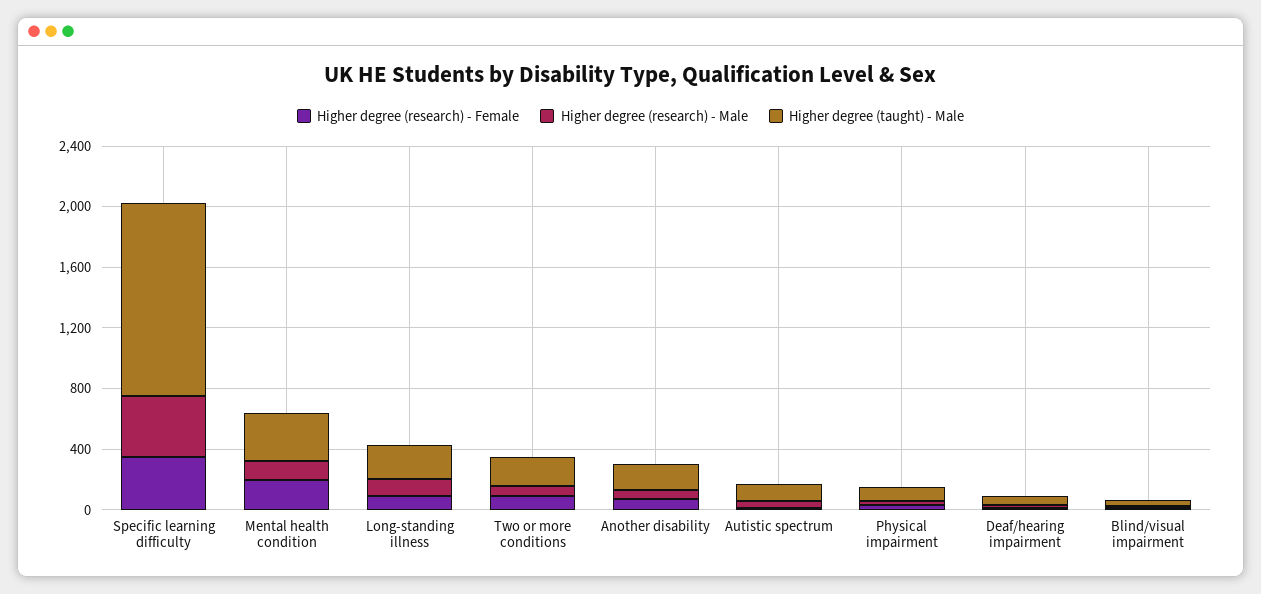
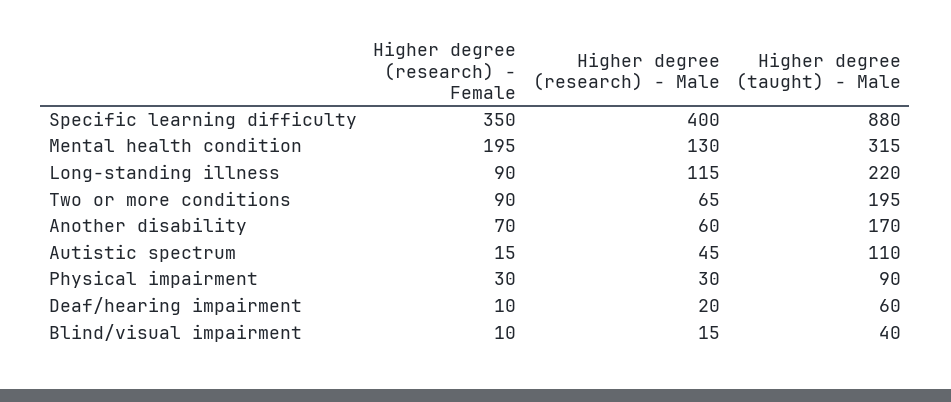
Higher degree (taught) - Male, Specific learning difficulty: 1300 -> 880

